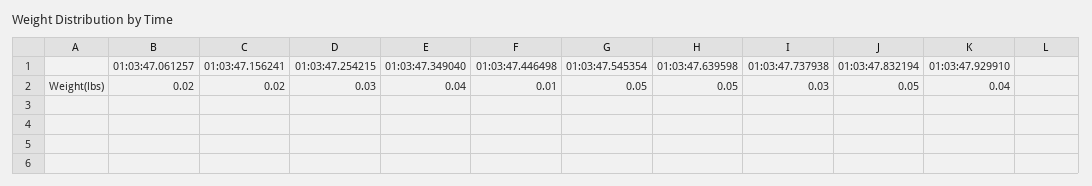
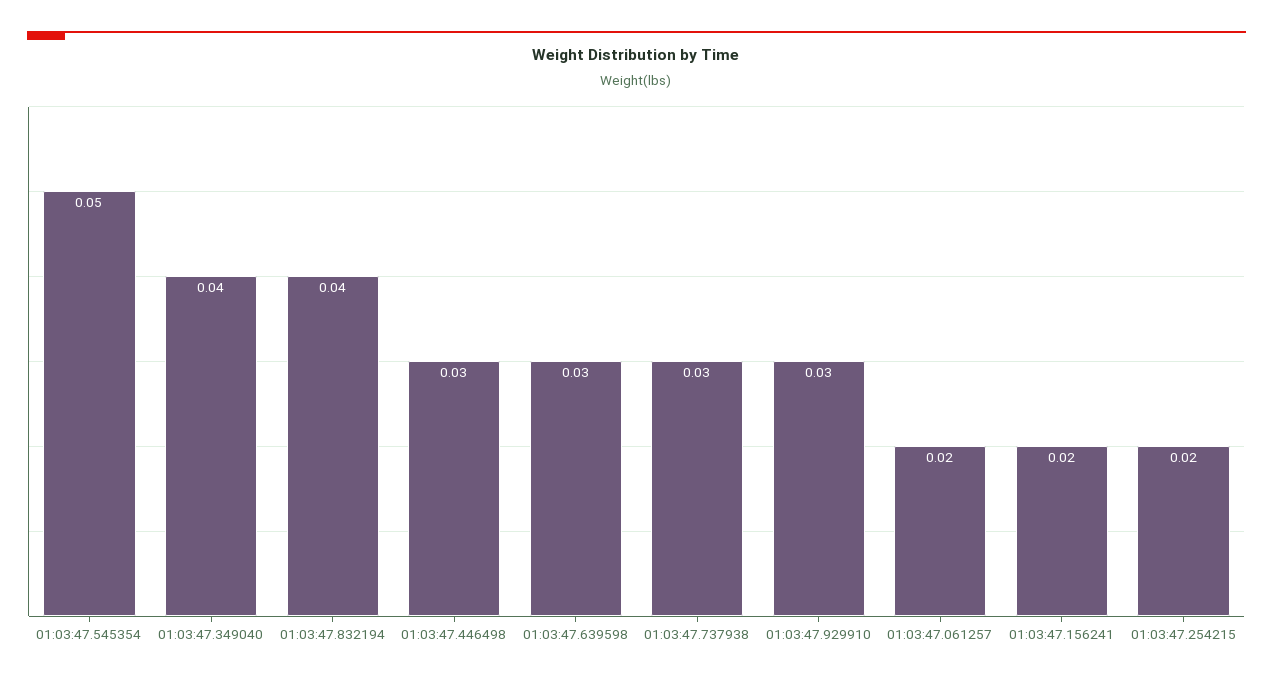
01:03:47.254215: 0.03 -> 0.02
01:03:47.446498: 0.01 -> 0.03
01:03:47.639598: 0.05 -> 0.03
01:03:47.832194: 0.05 -> 0.04
01:03:47.929910: 0.04 -> 0.03

